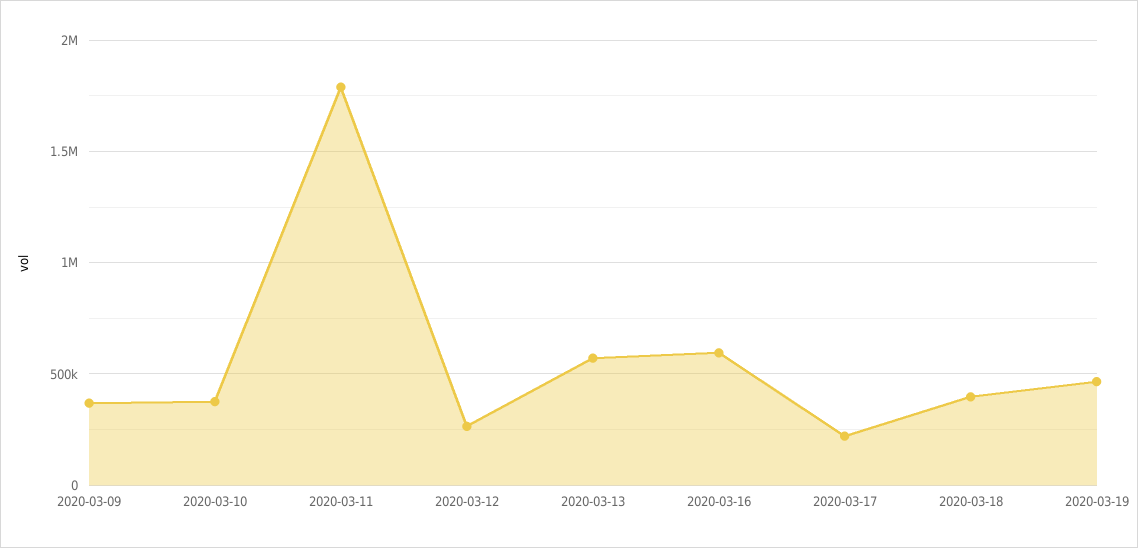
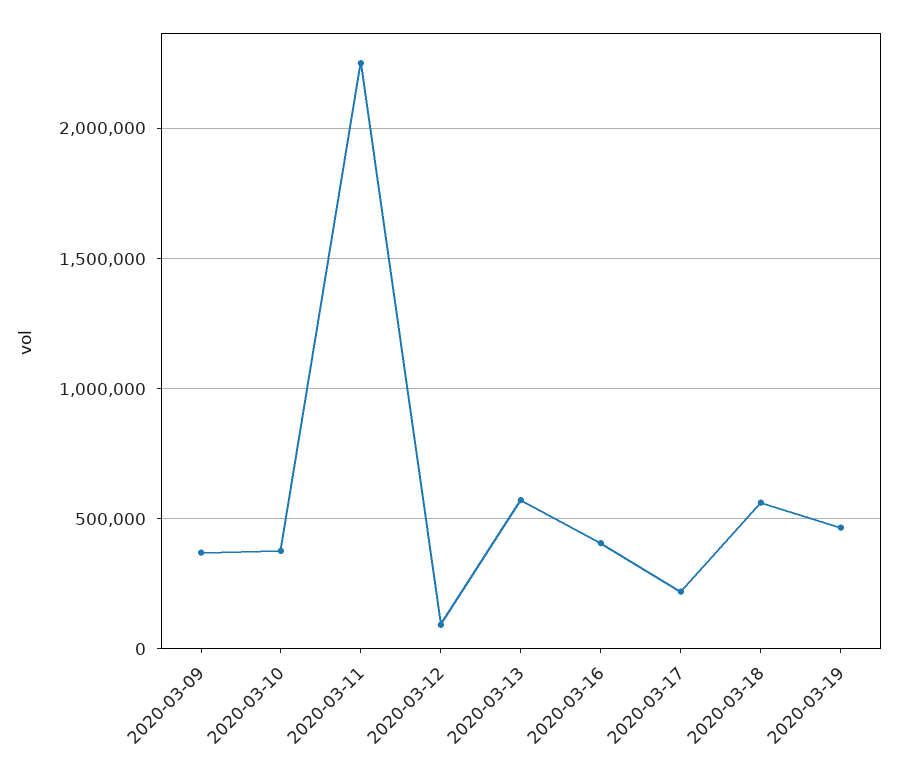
2020-03-11: 1800000 -> 2250000
2020-03-12: 250000 -> 100000
2020-03-16: 600000 -> 400000
2020-03-18: 400000 -> 550000

